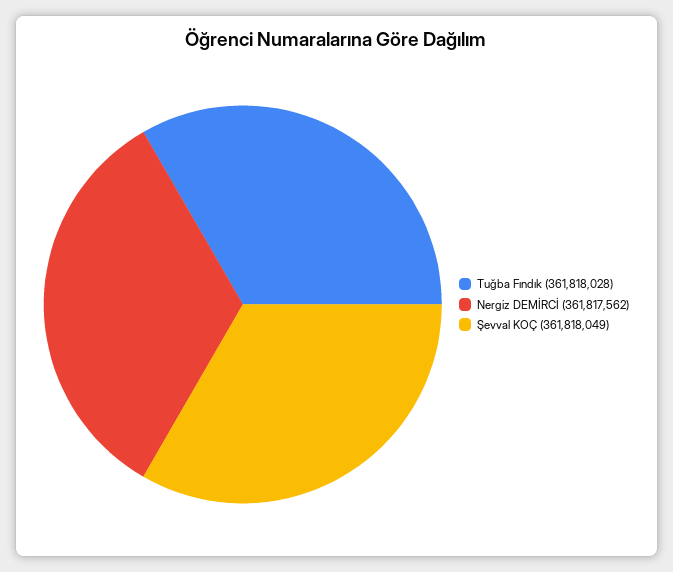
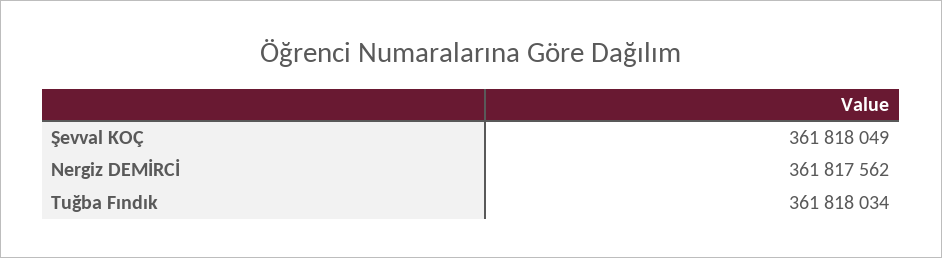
Tuğba Fındık: 361818028 -> 361818034

